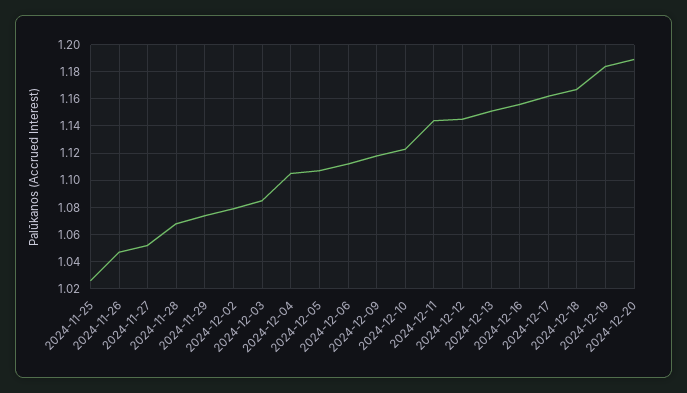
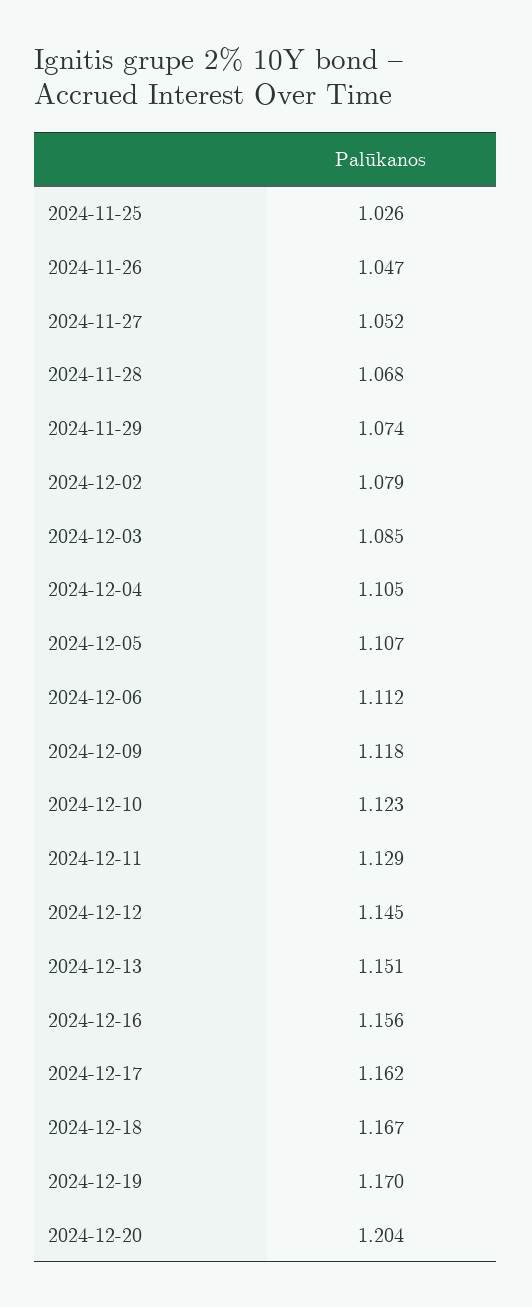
2024-12-11: 1.145 -> 1.129
2024-12-19: 1.185 -> 1.17
2024-12-20: 1.19 -> 1.204

